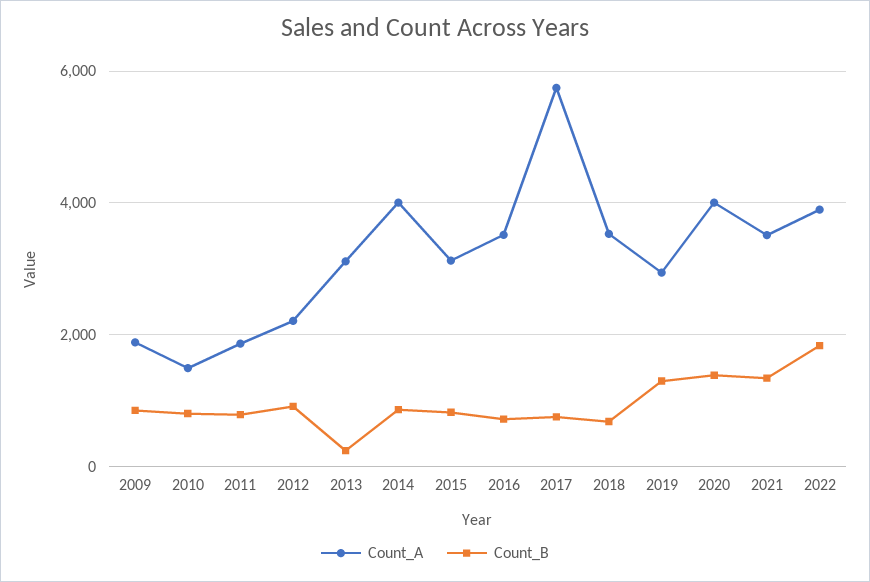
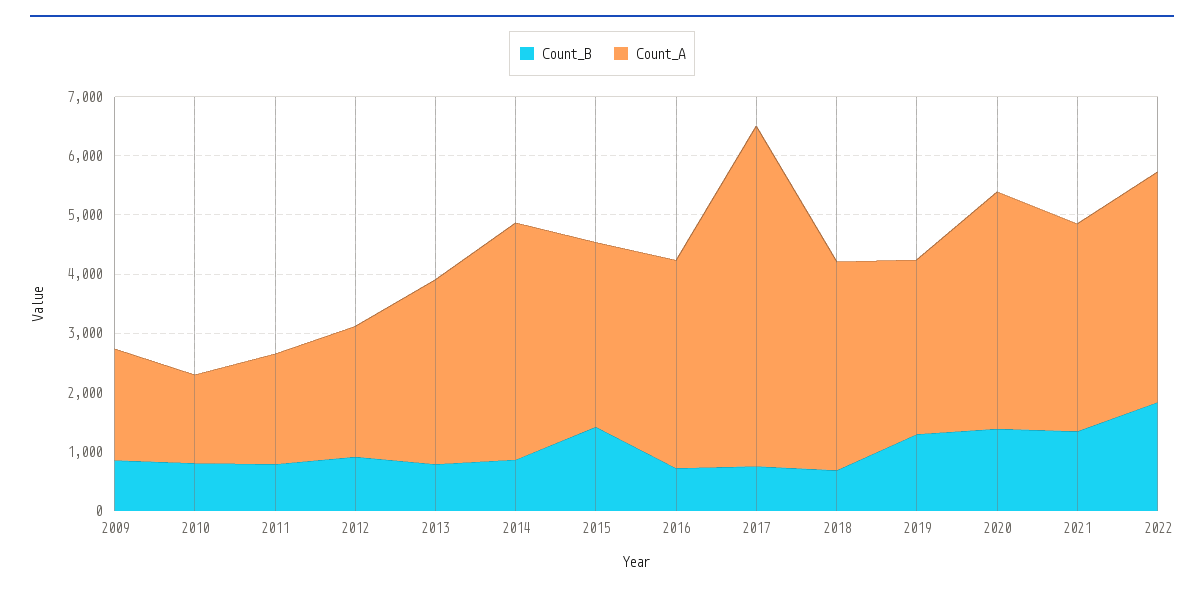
Count_B, 2013: 200 -> 800
Count_B, 2015: 800 -> 1400

